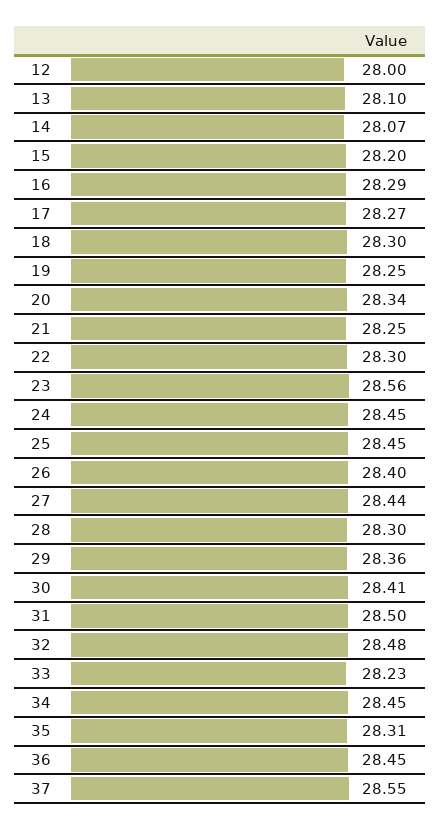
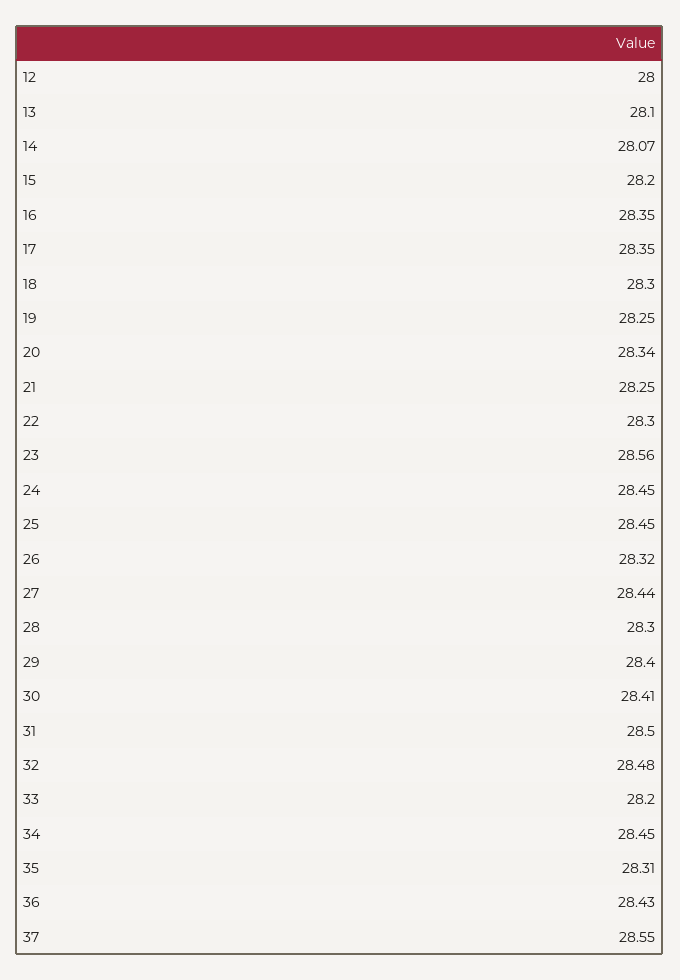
16: 28.29 -> 28.35
17: 28.27 -> 28.35
26: 28.4 -> 28.32
29: 28.36 -> 28.4
33: 28.23 -> 28.2
36: 28.45 -> 28.43

